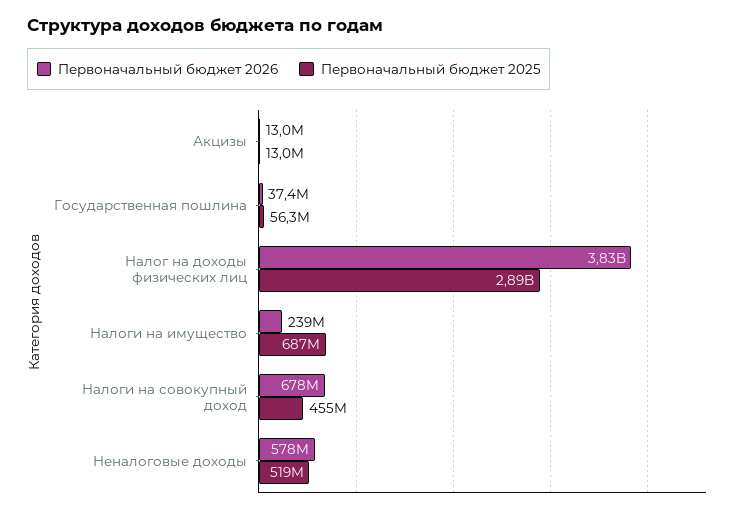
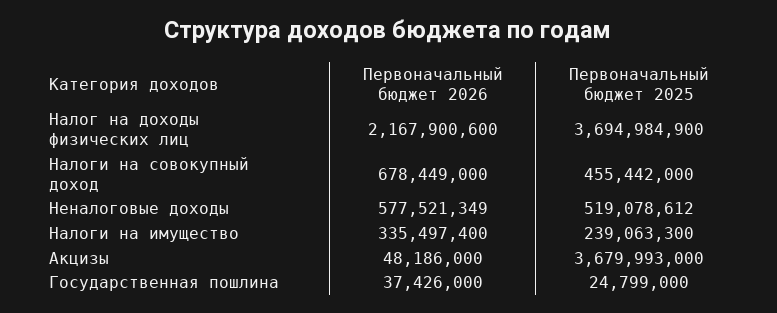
Первоначальный бюджет 2026, Акцизы: 13000000 -> 48186000
Первоначальный бюджет 2025, Акцизы: 13000000 -> 3679993000
Первоначальный бюджет 2025, Государственная пошлина: 56300000 -> 24799000
Первоначальный бюджет 2026, Налог на доходы физических лиц: 3830000000 -> 2167900600
Первоначальный бюджет 2025, Налог на доходы физических лиц: 2890000000 -> 3694984900
Первоначальный бюджет 2026, Налоги на имущество: 239000000 -> 335497400
Первоначальный бюджет 2025, Налоги на имущество: 687000000 -> 239063300

